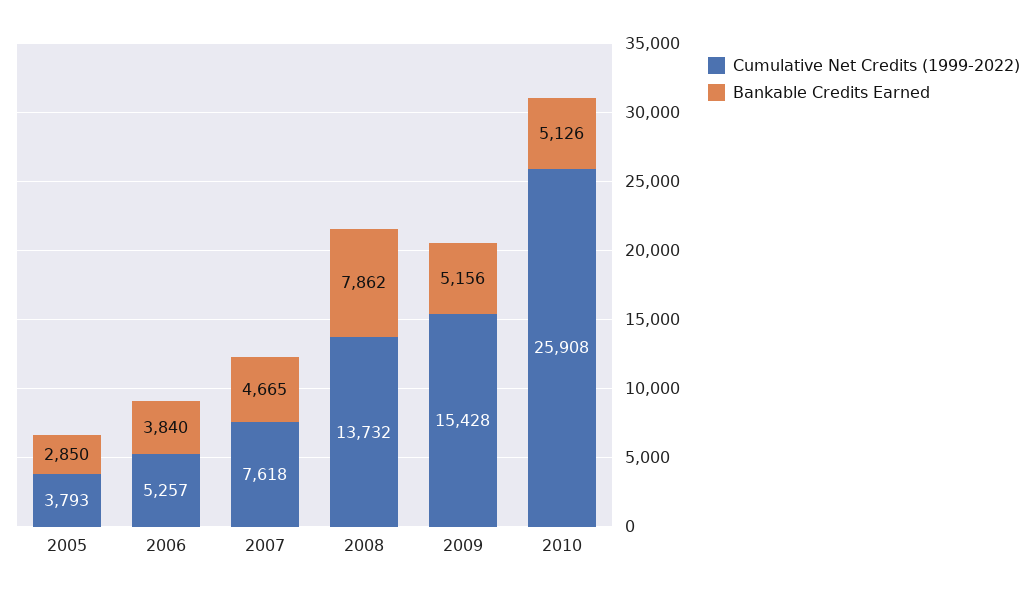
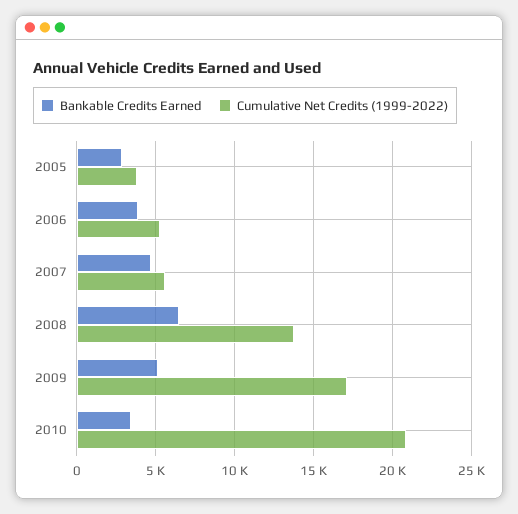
Cumulative Net Credits (1999-2022), 2007: 7618 -> 5500
Bankable Credits Earned, 2008: 7862 -> 6500
Cumulative Net Credits (1999-2022), 2009: 15428 -> 17000
Cumulative Net Credits (1999-2022), 2010: 25908 -> 21000
Bankable Credits Earned, 2010: 5126 -> 3500

